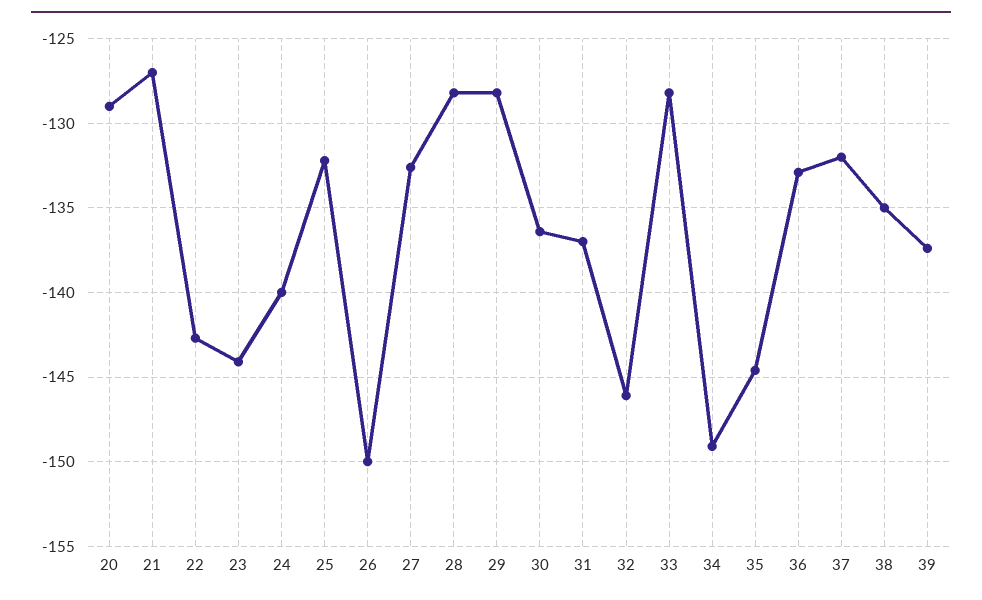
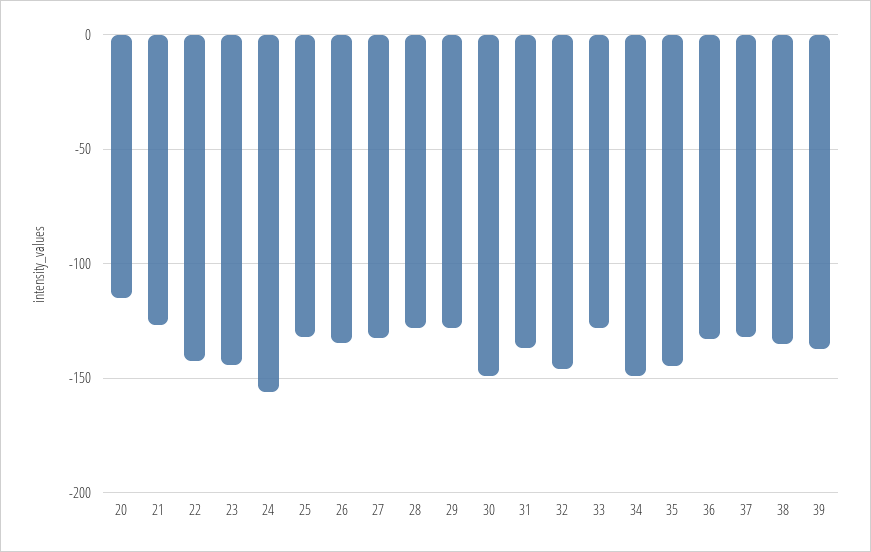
20: -129 -> -115
24: -140 -> -155
26: -150 -> -135
30: -136.5 -> -150

